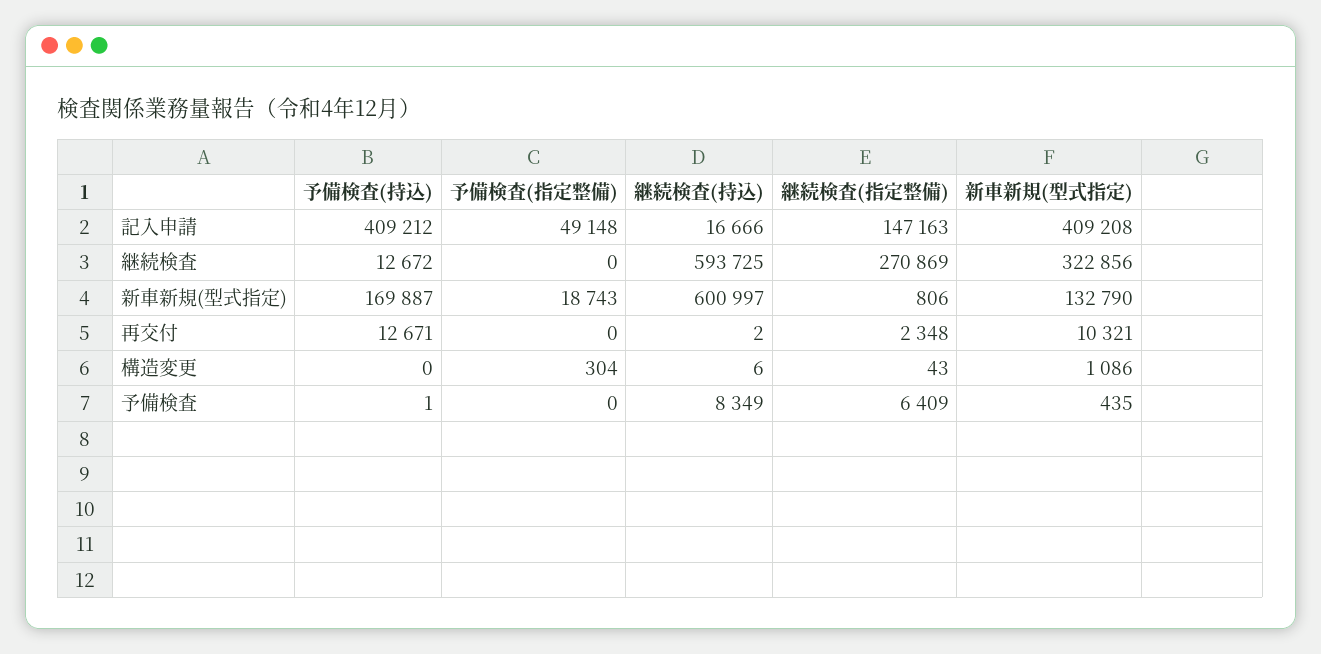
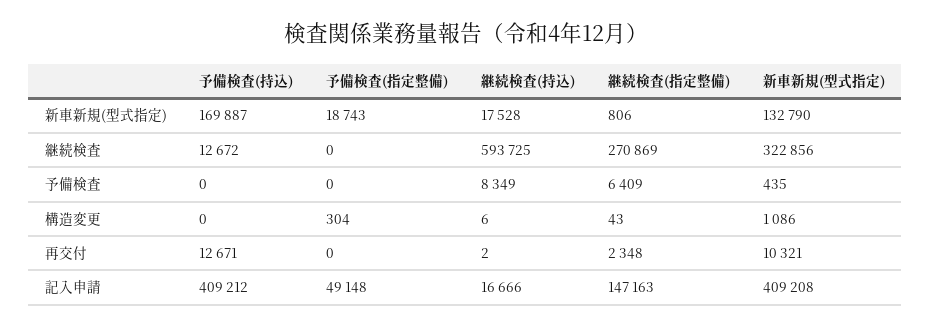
継続検査(持込), 新車新規(型式指定): 600997 -> 17528
予備検査(持込), 予備検査: 1 -> 0

